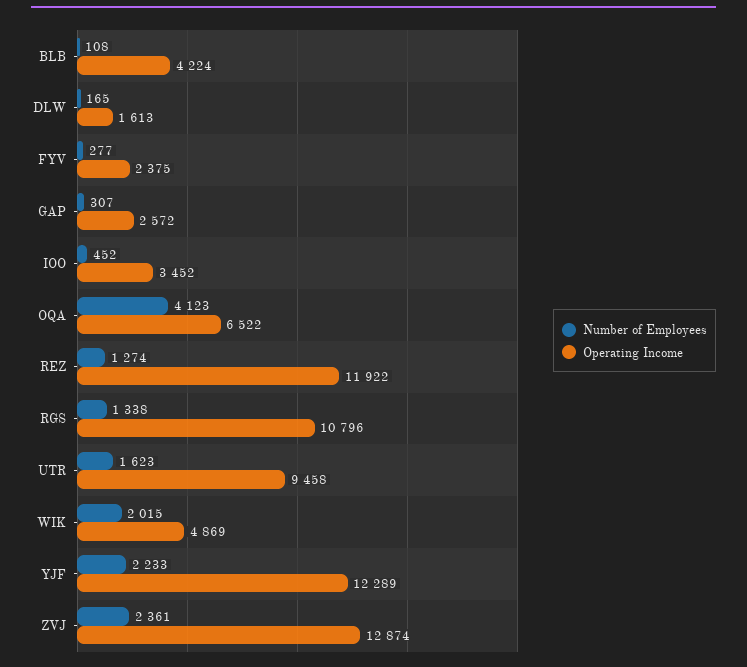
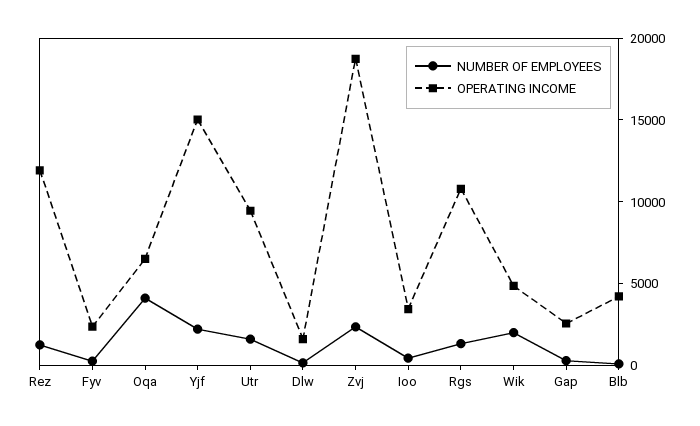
Operating Income, YJF: 12289 -> 15000
Operating Income, ZVJ: 12874 -> 19000

